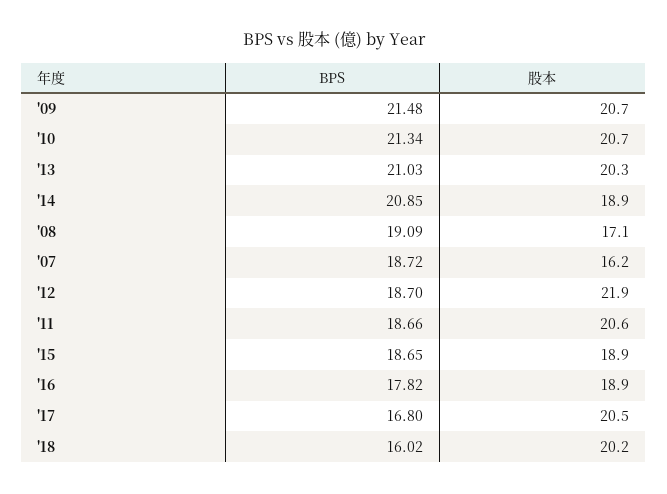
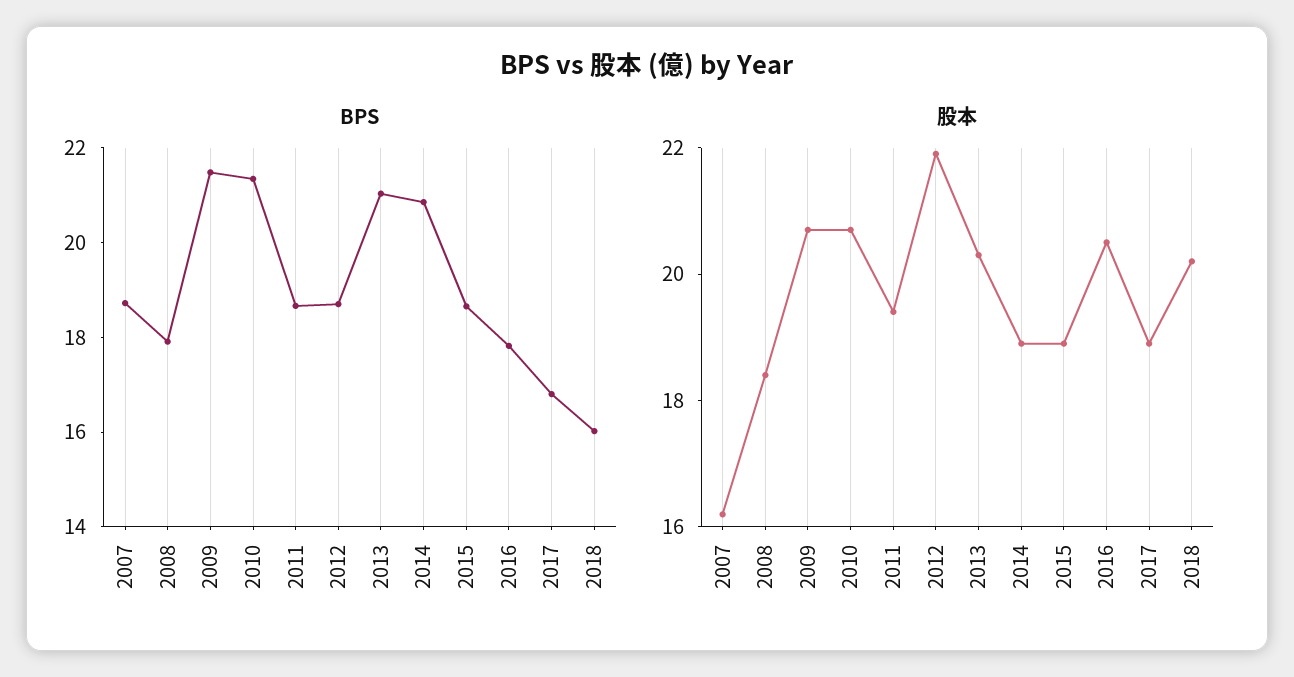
BPS, '08: 19.09 -> 18
股本, '08: 17.1 -> 18.5
股本, '11: 20.6 -> 19.5
股本, '16: 18.9 -> 20.5
股本, '17: 20.5 -> 19

